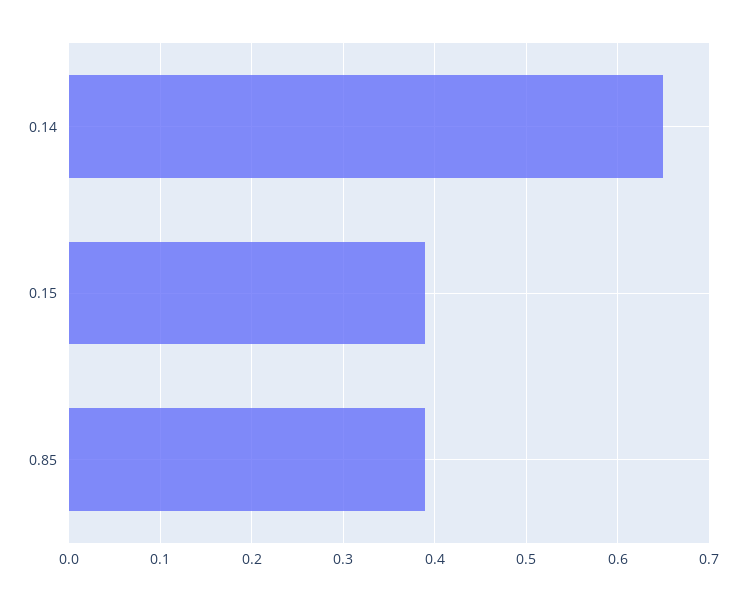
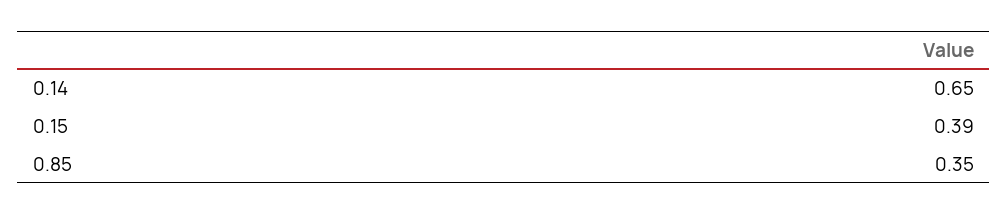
0.85: 0.39 -> 0.35

